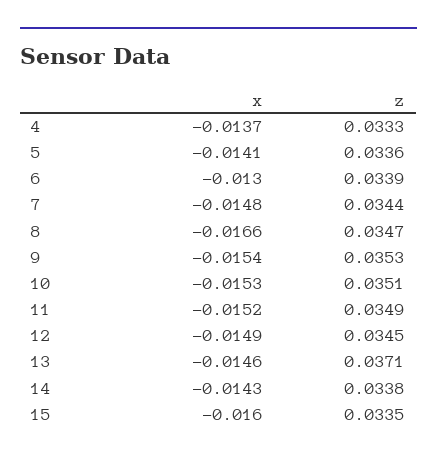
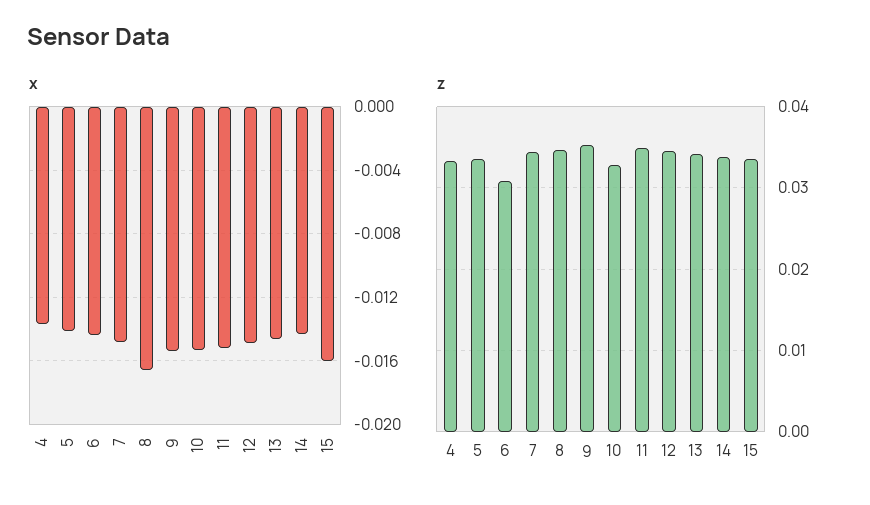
x, 6: -0.013 -> -0.0145
z, 6: 0.0339 -> 0.031
z, 10: 0.0351 -> 0.033
z, 13: 0.0371 -> 0.034

